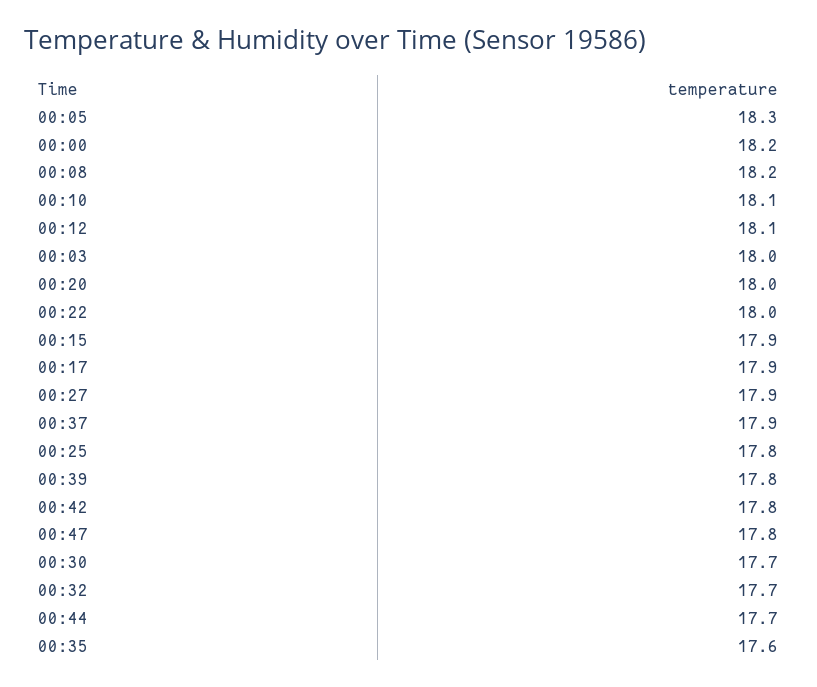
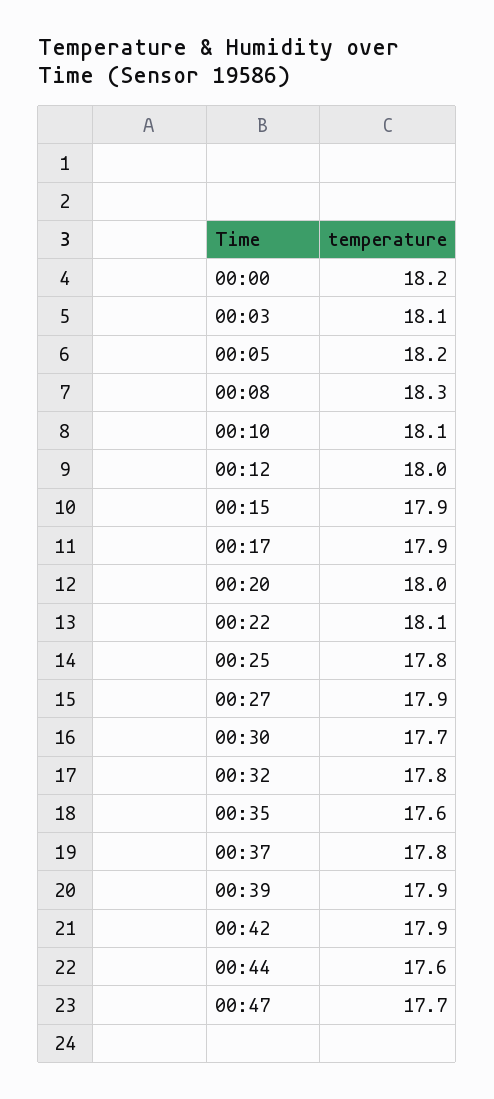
00:05: 18.3 -> 18.2
00:08: 18.2 -> 18.3
00:12: 18.1 -> 18
00:03: 18 -> 18.1
00:22: 18 -> 18.1
00:37: 17.9 -> 17.8
00:39: 17.8 -> 17.9
00:42: 17.8 -> 17.9
00:47: 17.8 -> 17.7
00:32: 17.7 -> 17.8
00:44: 17.7 -> 17.6

